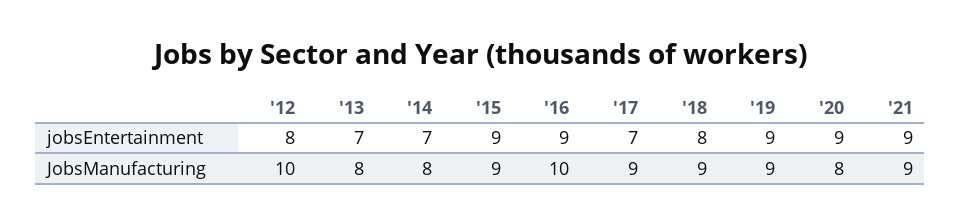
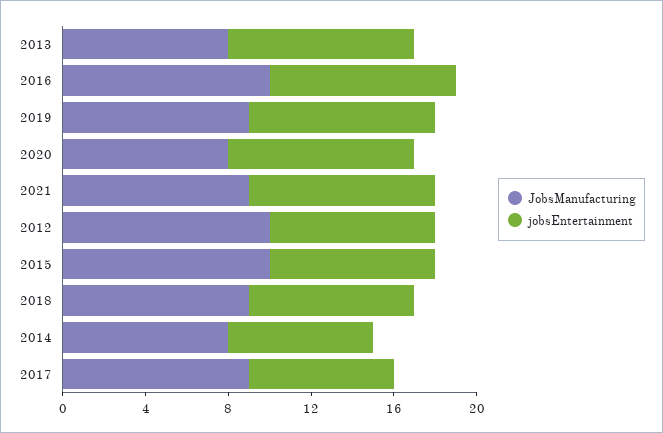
jobsEntertainment, '13: 7 -> 9
jobsEntertainment, '15: 9 -> 8
JobsManufacturing, '15: 9 -> 10

